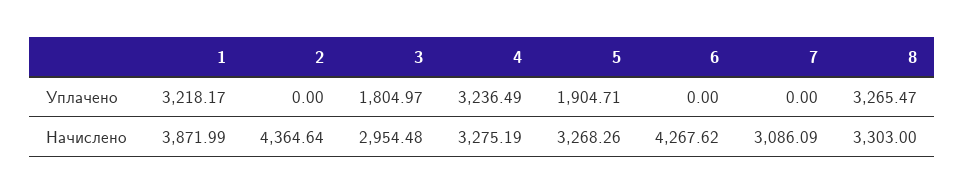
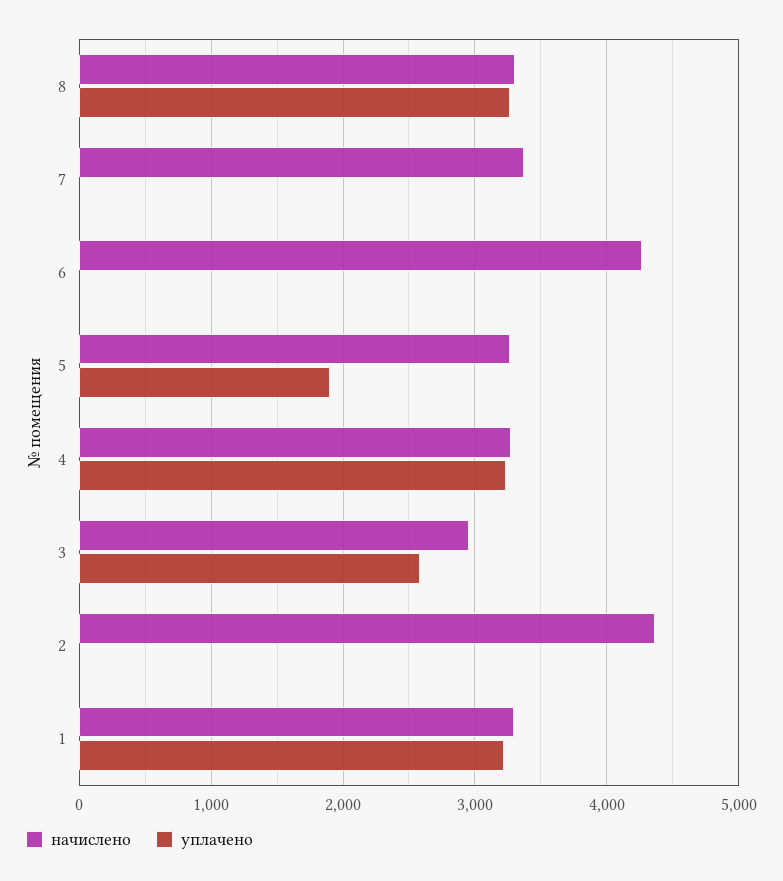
Уплачено, 3: 1804.97 -> 2600
Начислено, 1: 3871.99 -> 3300
Начислено, 7: 3086.09 -> 3400

